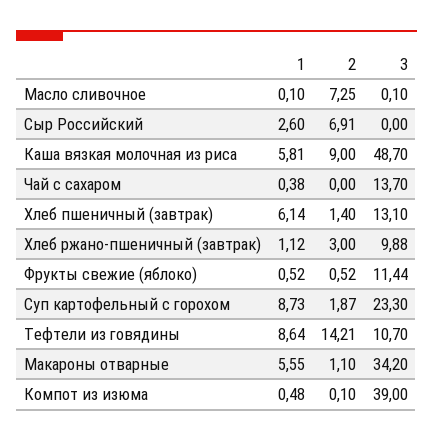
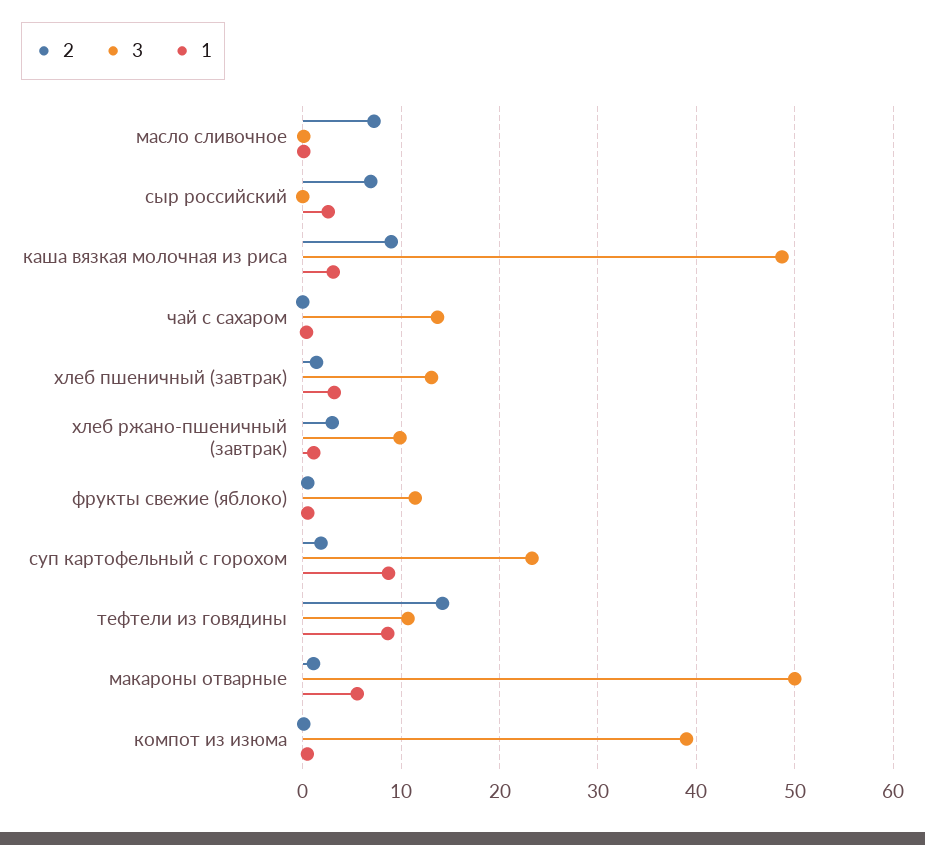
1, Каша вязкая молочная из риса: 5.81 -> 3
1, Хлеб пшеничный (завтрак): 6.14 -> 3
3, Макароны отварные: 34.2 -> 50

